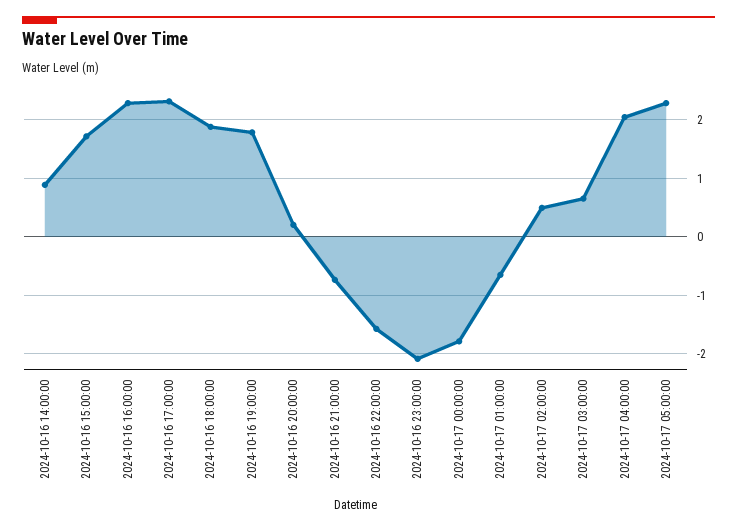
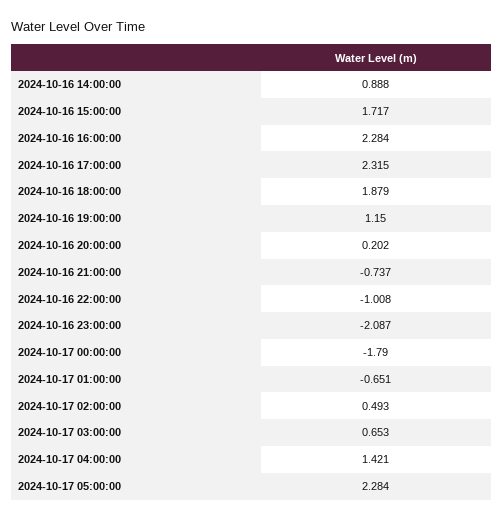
2024-10-16 19:00:00: 1.8 -> 1.15
2024-10-16 22:00:00: -1.6 -> -1.008
2024-10-17 04:00:00: 2 -> 1.421

